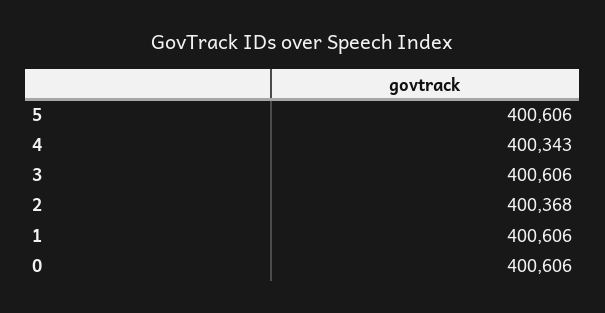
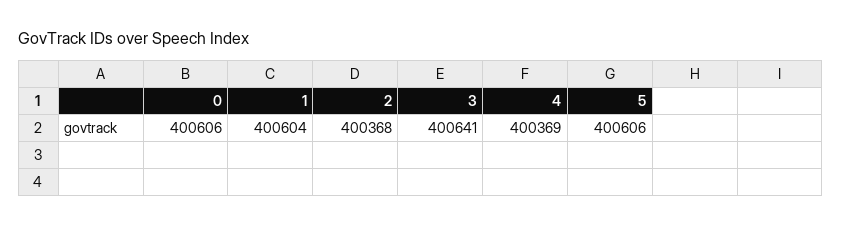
4: 400343 -> 400369
3: 400606 -> 400641
1: 400606 -> 400604

